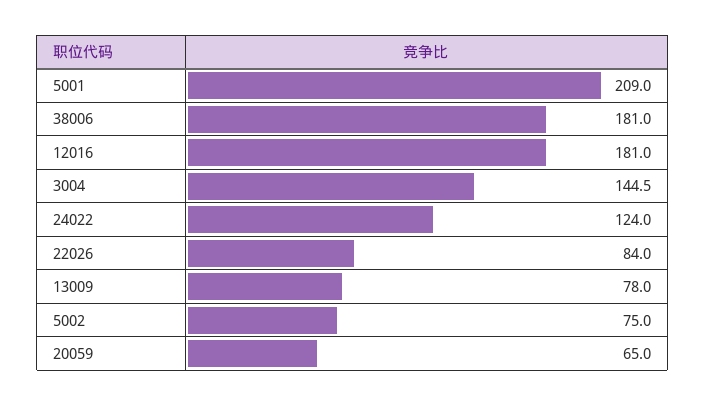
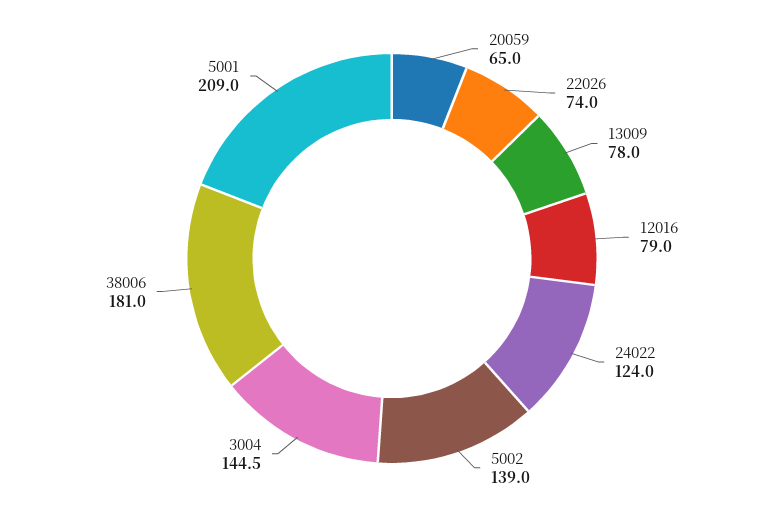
12016: 181 -> 79
22026: 84 -> 74
5002: 75 -> 139

